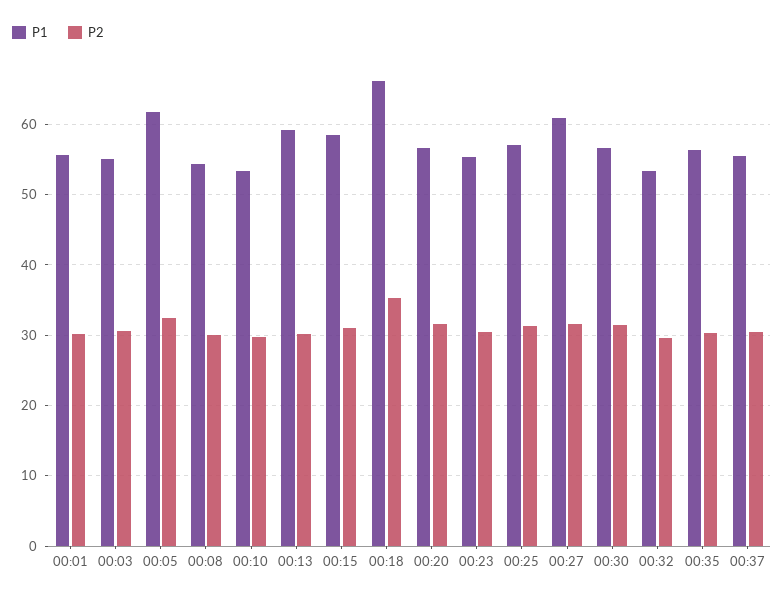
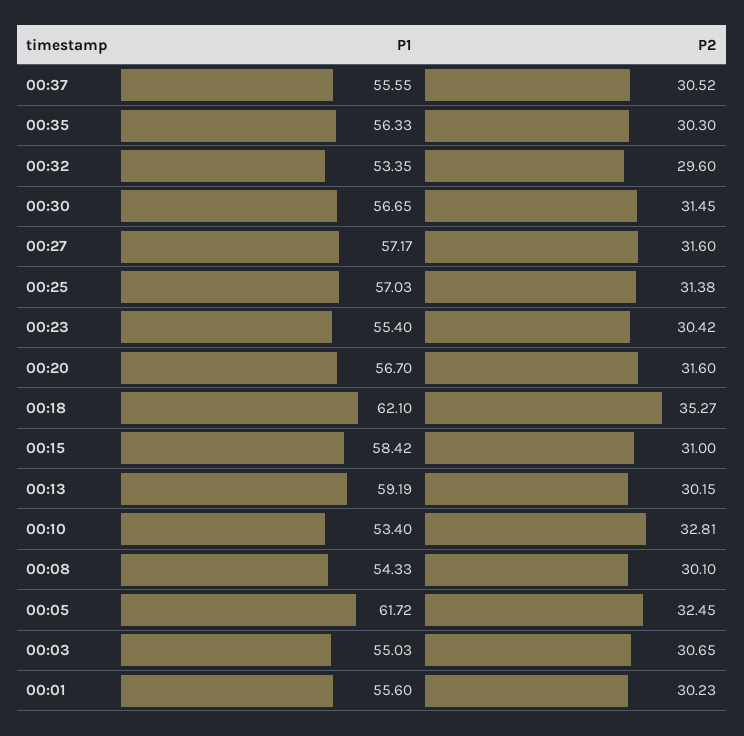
P2, 00:10: 30 -> 32.81
P1, 00:18: 66 -> 62.1
P1, 00:27: 61 -> 57.17

